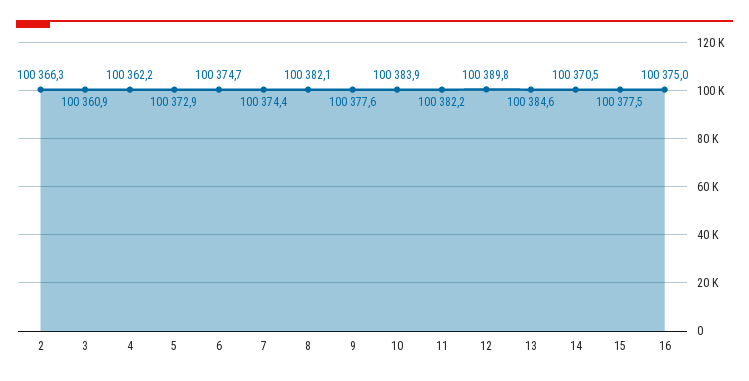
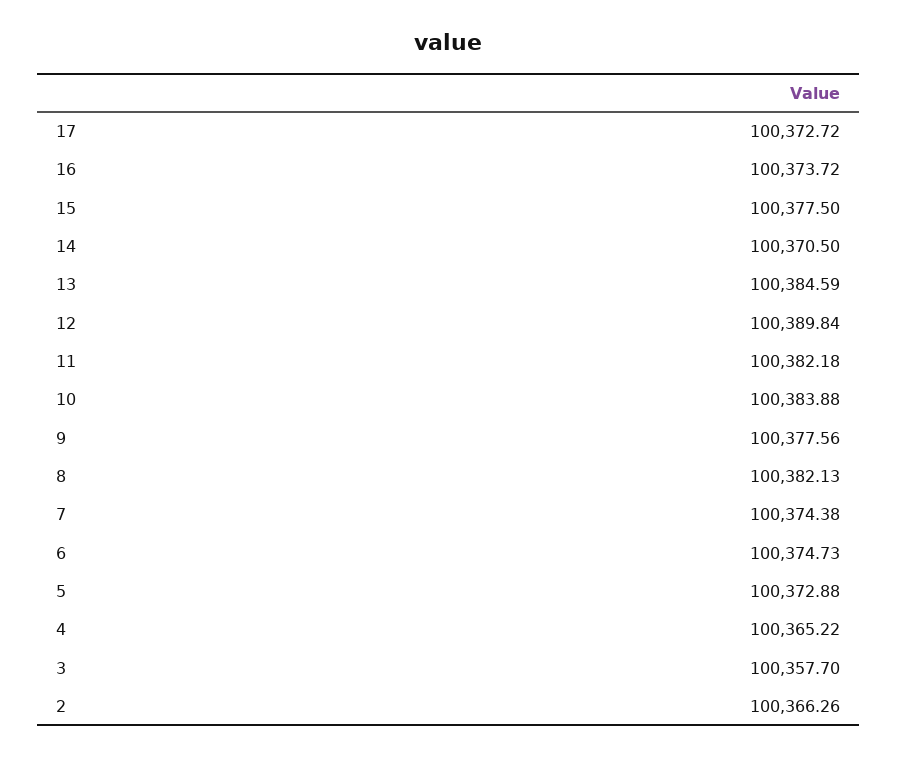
3: 100360.9 -> 100357.7
4: 100362.2 -> 100365.22
16: 100375 -> 100373.72
17: none -> 100372.72

